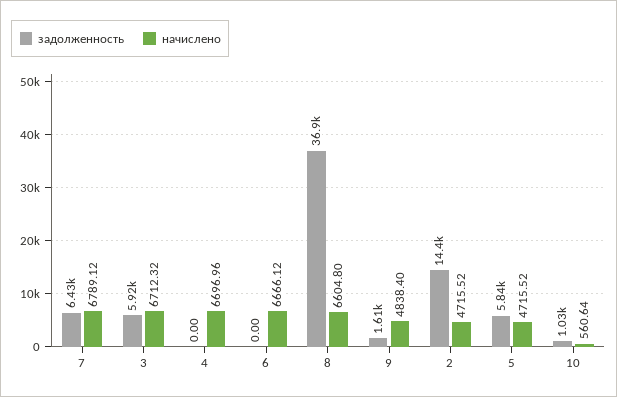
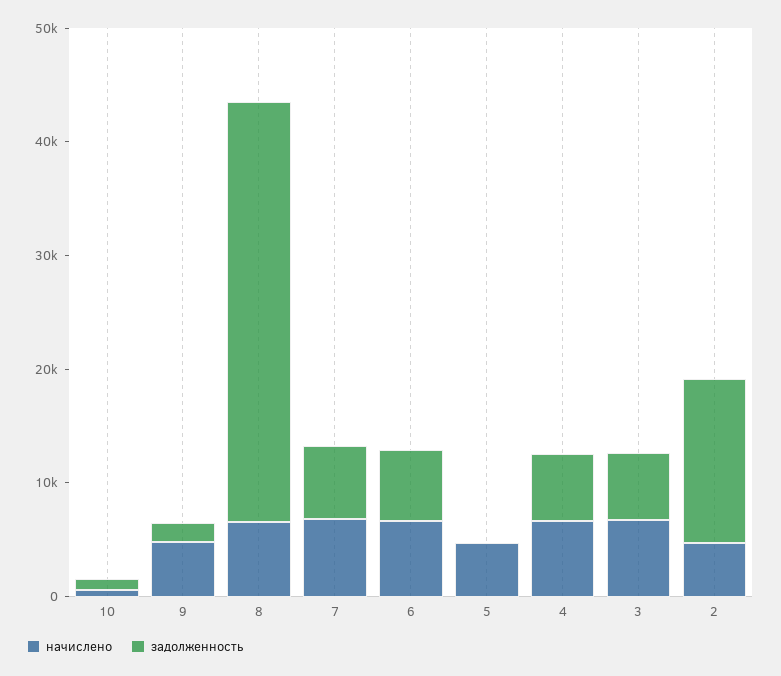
задолженность, 4: 0 -> 6000
задолженность, 6: 0 -> 6000
задолженность, 5: 5840 -> 0

